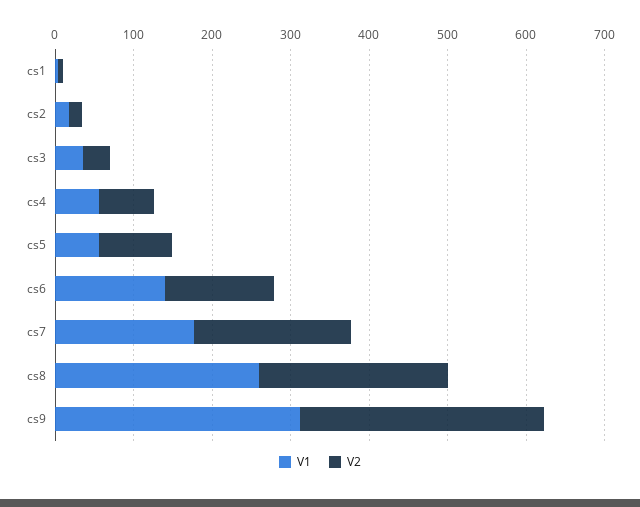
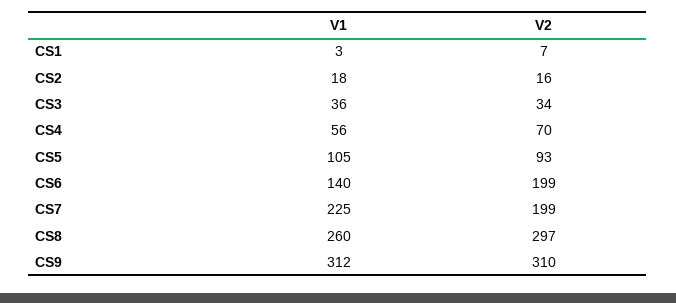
V1, cs5: 60 -> 105
V2, cs6: 140 -> 199
V1, cs7: 180 -> 225
V2, cs8: 240 -> 297

